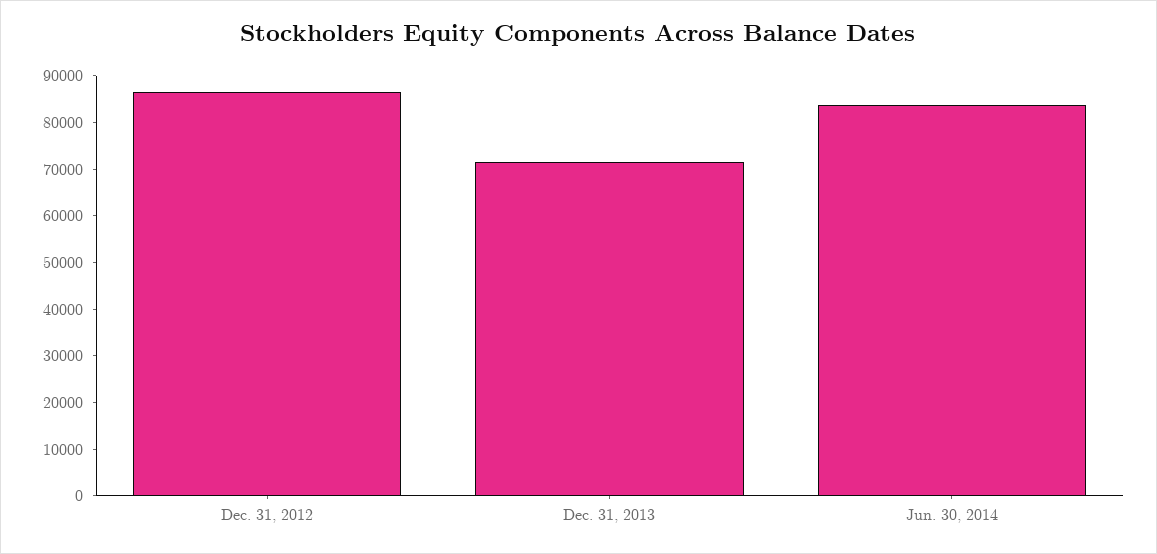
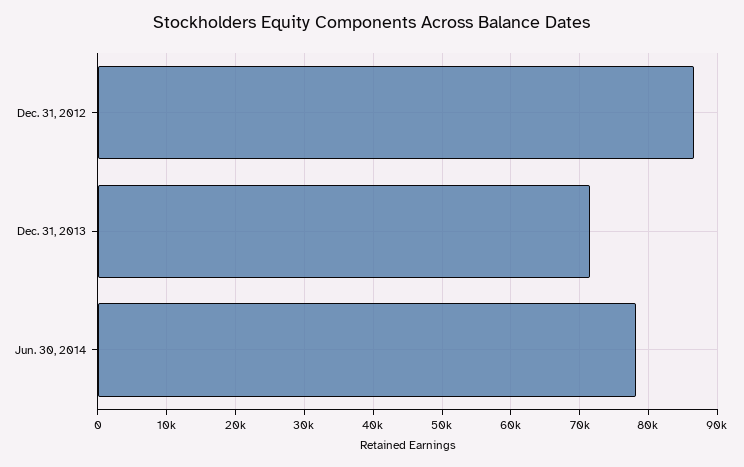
Jun. 30, 2014: 84000 -> 78000

